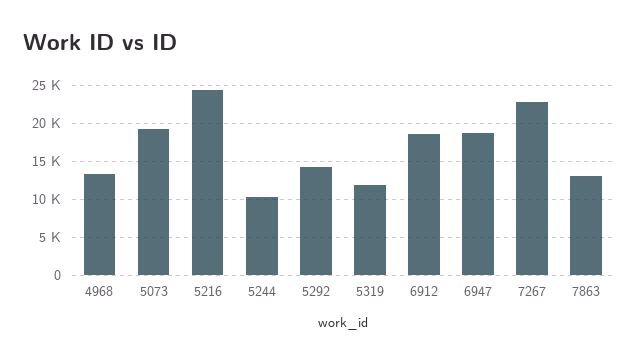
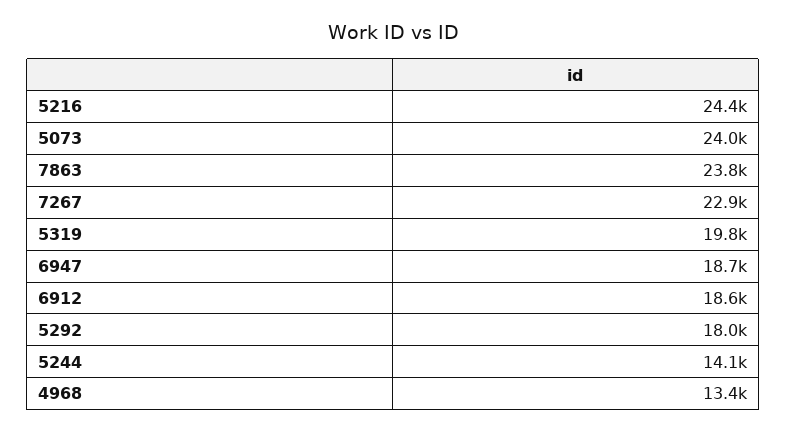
5073: 19000 -> 24000
5244: 10000 -> 14100
5292: 14000 -> 18000
5319: 12000 -> 19800
7863: 13000 -> 23800

